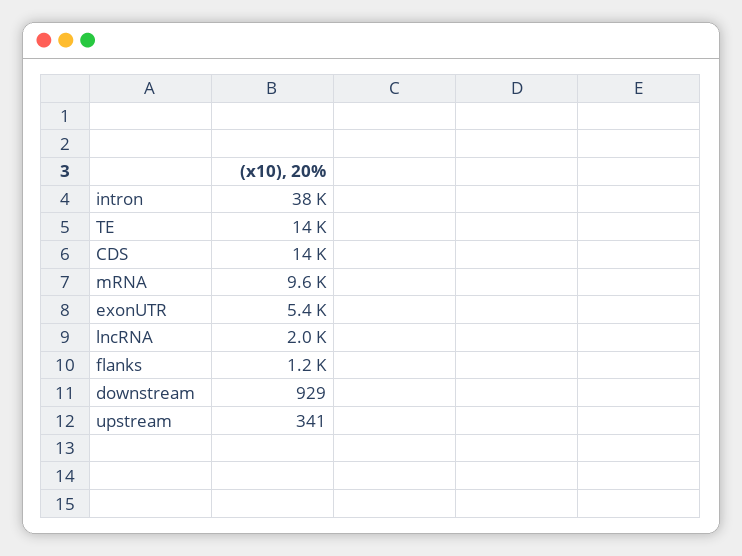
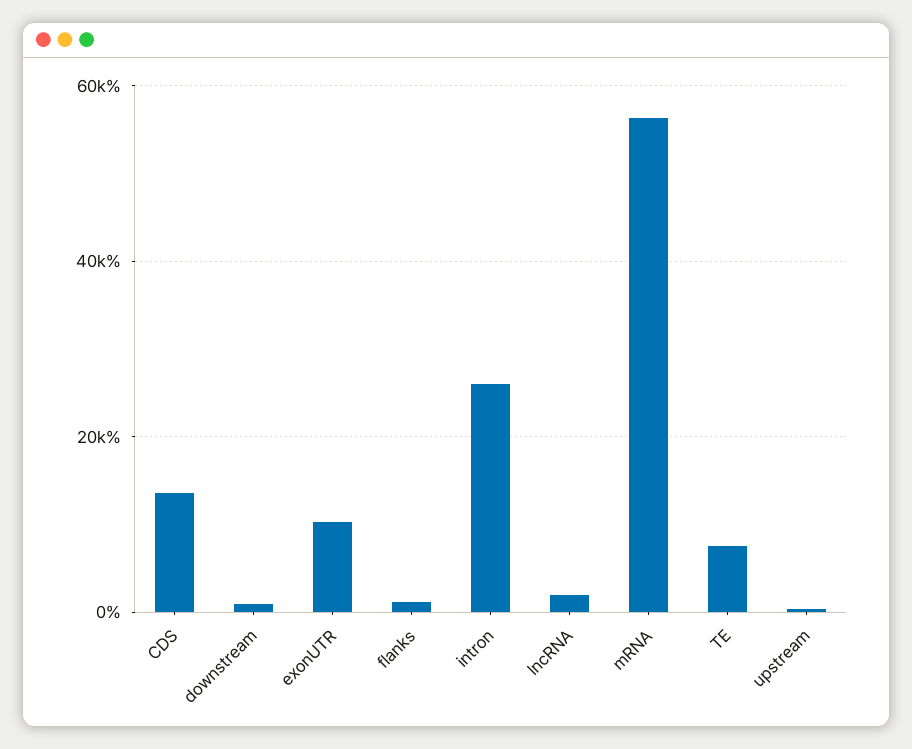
intron: 38000 -> 26000
TE: 14000 -> 8000
mRNA: 9600 -> 56000
exonUTR: 5400 -> 10000

